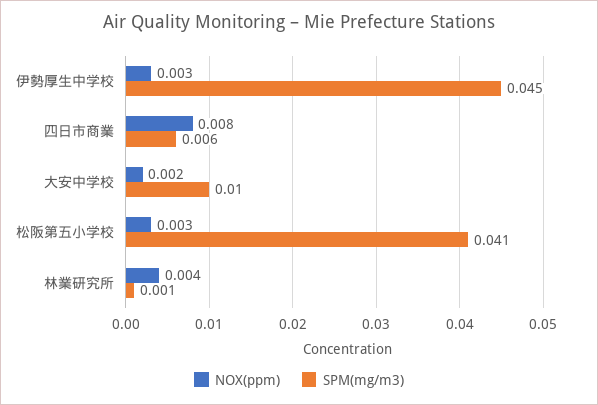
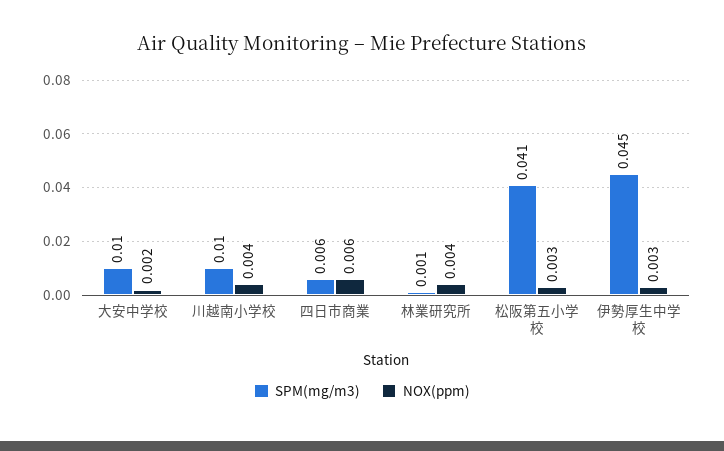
NOX(ppm), 四日市商業: 0.008 -> 0.006
SPM(mg/m3), 川越南小学校: none -> 0.01
NOX(ppm), 川越南小学校: none -> 0.004

